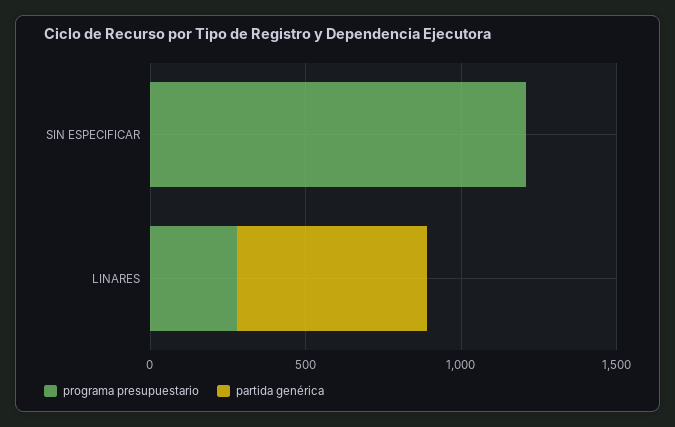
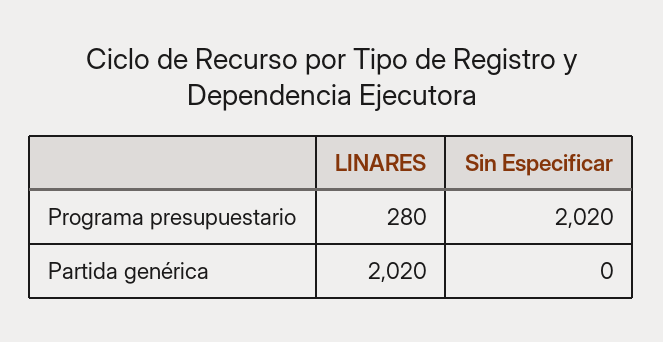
programa presupuestario, SIN ESPECIFICAR: 1200 -> 2020
partida genérica, LINARES: 600 -> 2020

